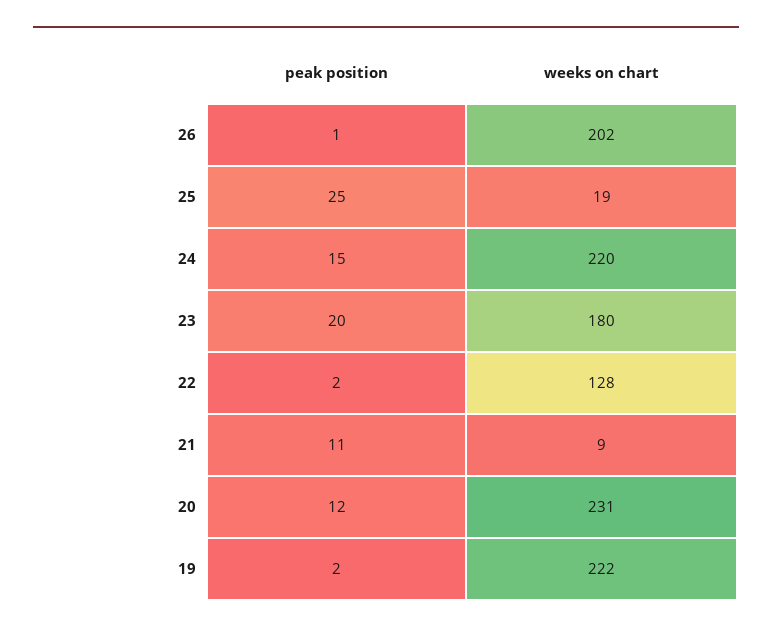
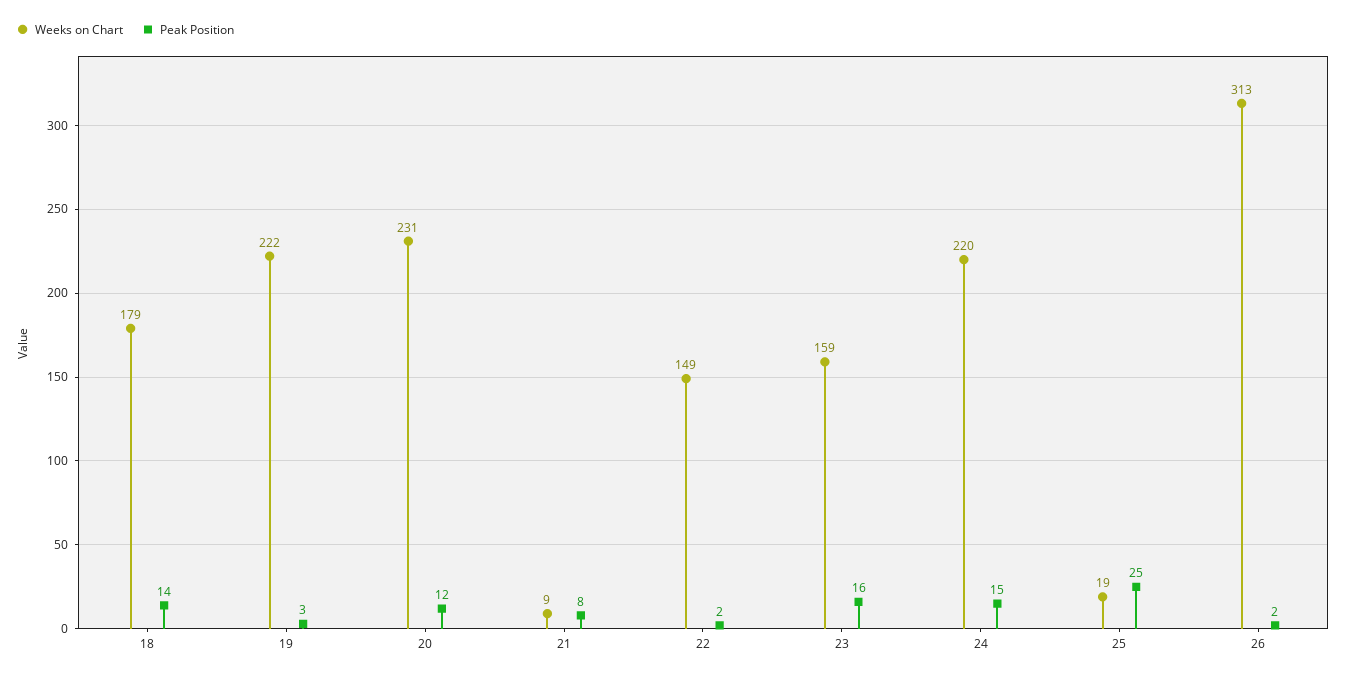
peak position, 26: 1 -> 2
weeks on chart, 26: 202 -> 313
peak position, 23: 20 -> 16
weeks on chart, 23: 180 -> 159
weeks on chart, 22: 128 -> 149
peak position, 21: 11 -> 8
peak position, 19: 2 -> 3
weeks on chart, 18: none -> 179
peak position, 18: none -> 14

